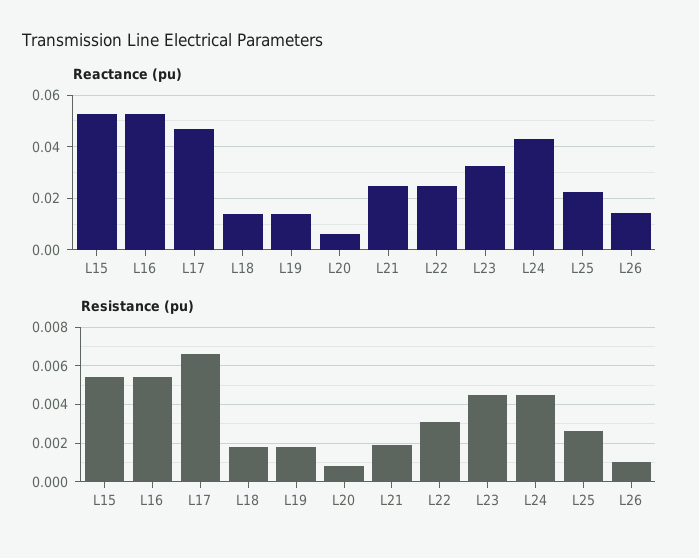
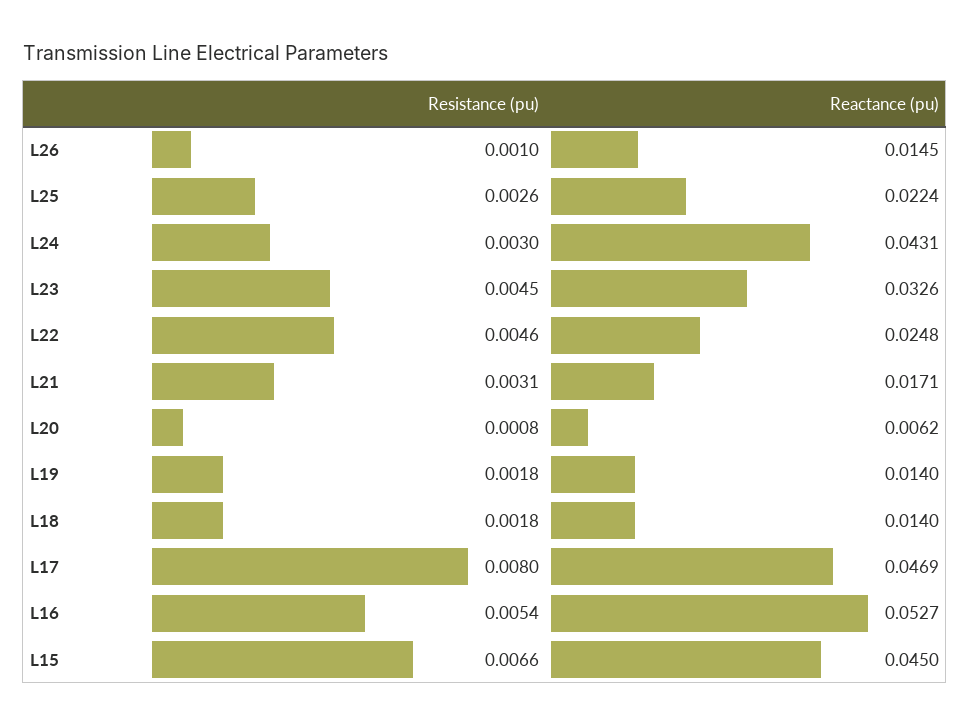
Reactance (pu), L15: 0.0525 -> 0.045
Reactance (pu), L21: 0.025 -> 0.0171
Resistance (pu), L15: 0.0055 -> 0.0066
Resistance (pu), L17: 0.0065 -> 0.008
Resistance (pu), L21: 0.002 -> 0.0031
Resistance (pu), L22: 0.003 -> 0.0046
Resistance (pu), L24: 0.0045 -> 0.003

